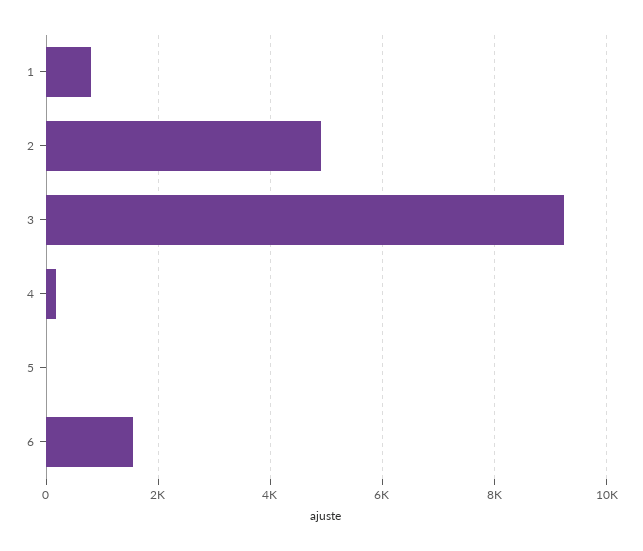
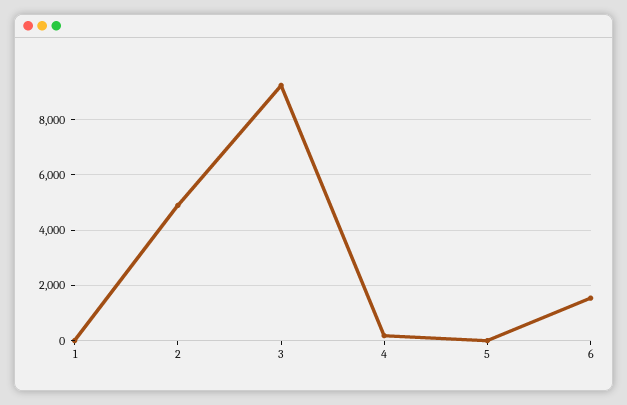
1: 800 -> 0

